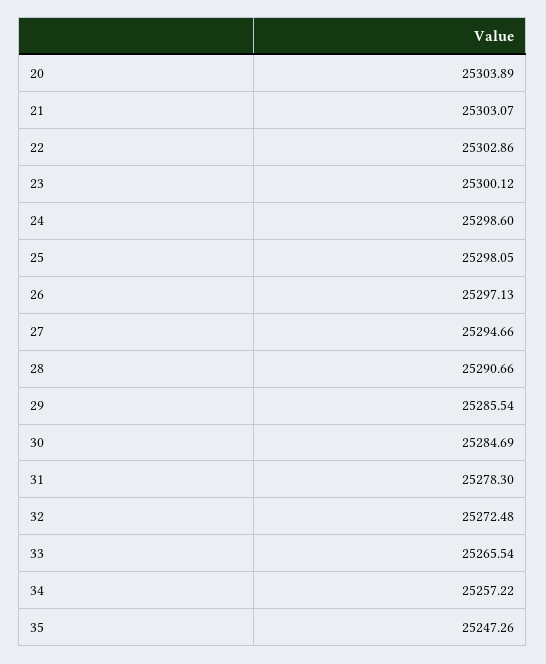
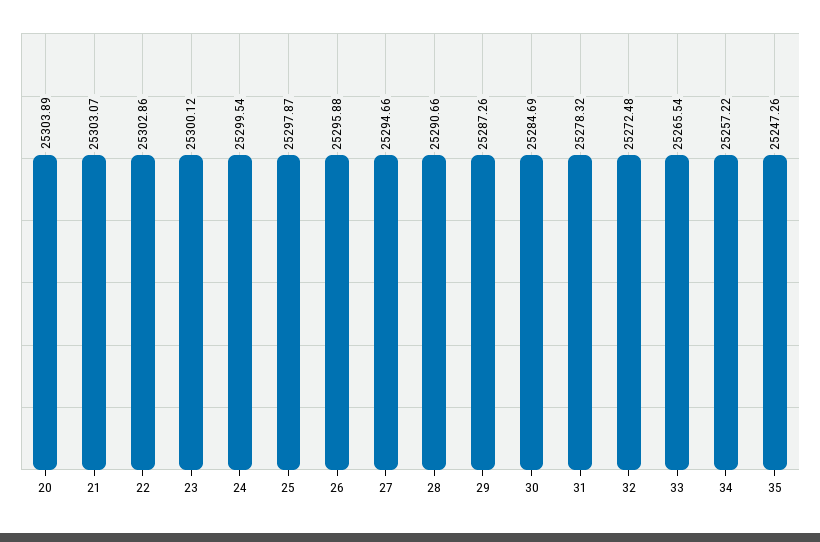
24: 25298.6 -> 25299.54
25: 25298.05 -> 25297.87
26: 25297.13 -> 25295.88
29: 25285.54 -> 25287.26
31: 25278.3 -> 25278.32

